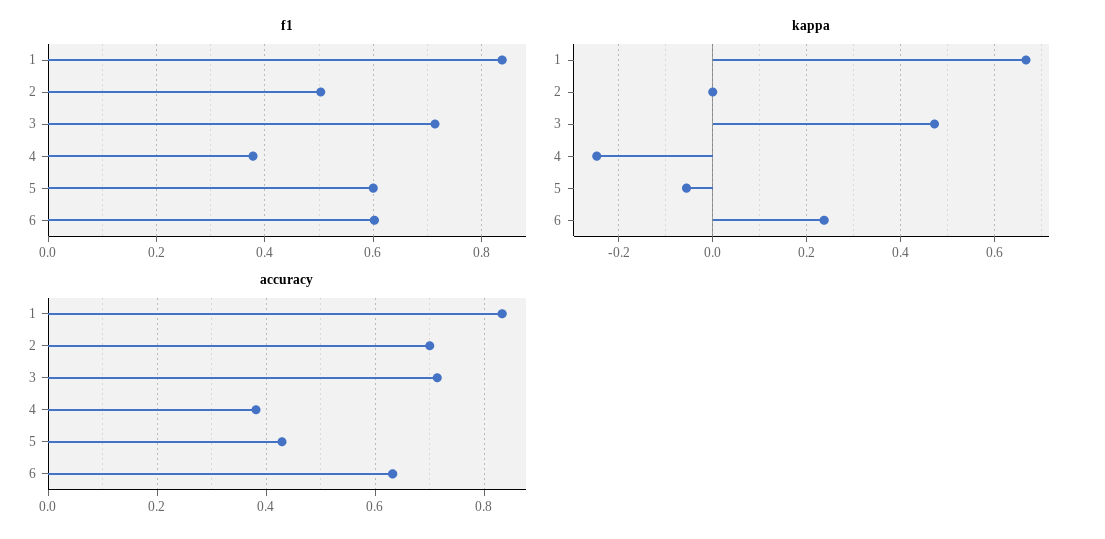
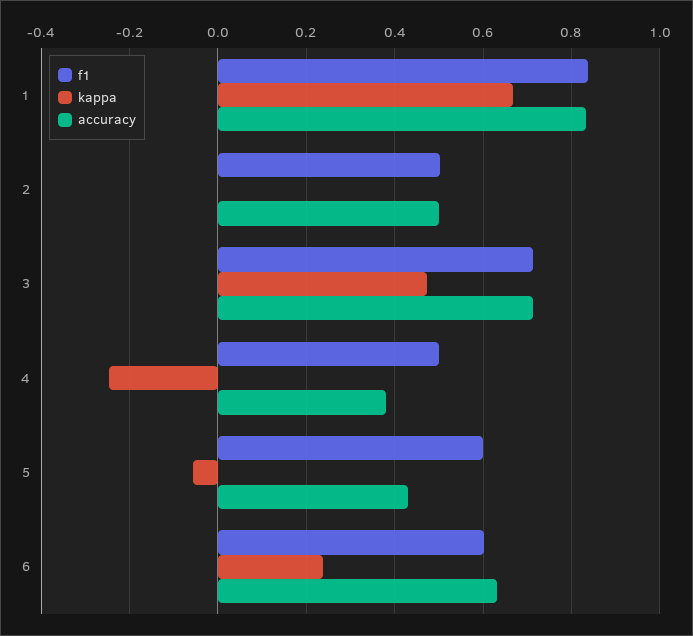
f1, 4: 0.38 -> 0.5
accuracy, 2: 0.7 -> 0.5

